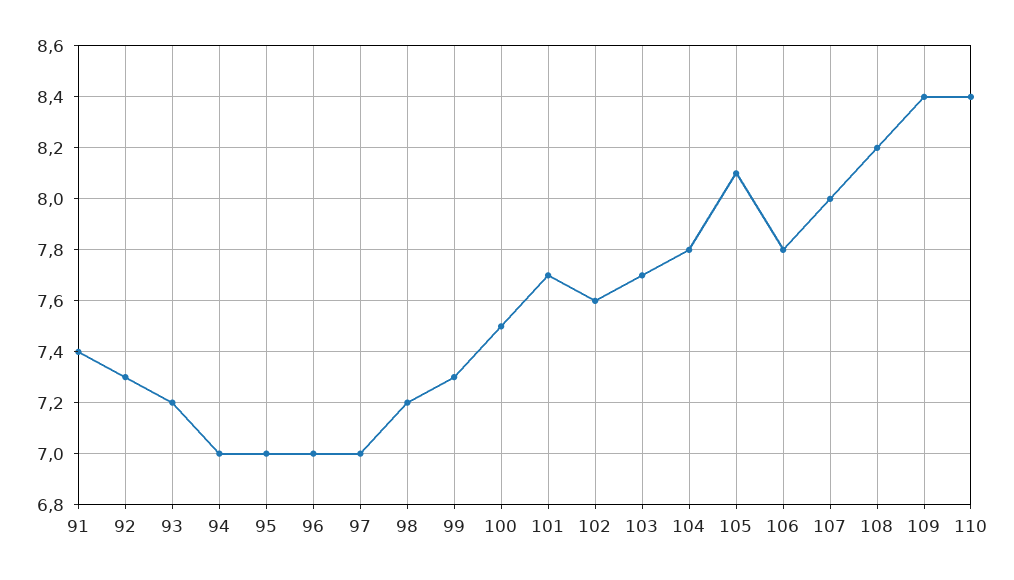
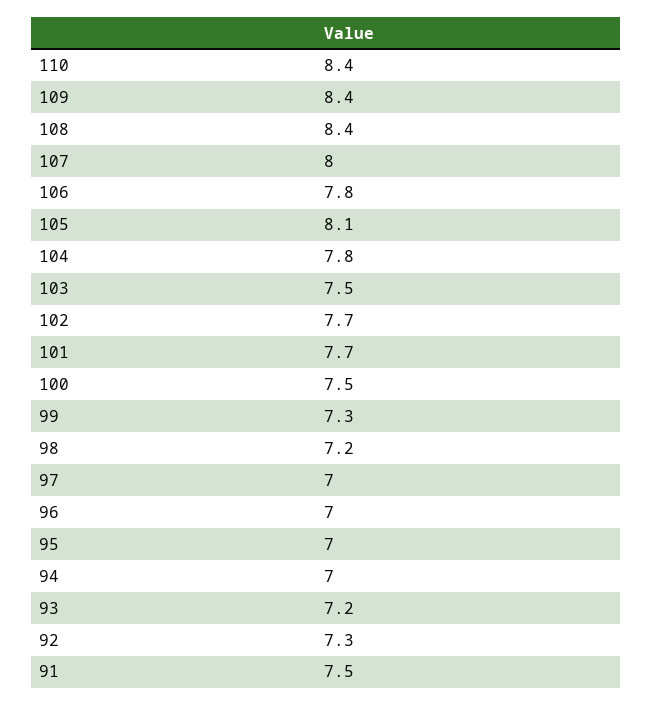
91: 7.4 -> 7.5
102: 7.6 -> 7.7
103: 7.7 -> 7.5
108: 8.2 -> 8.4

